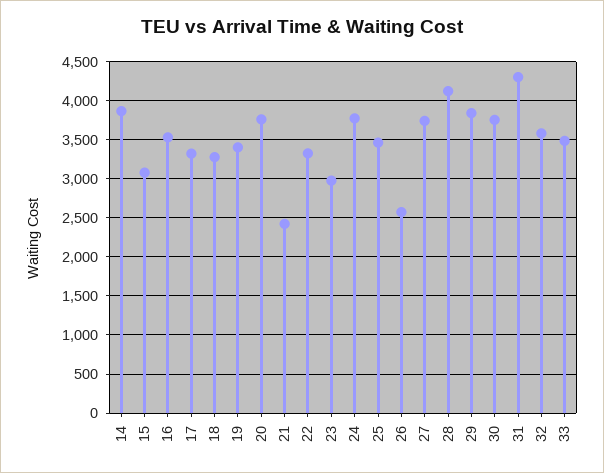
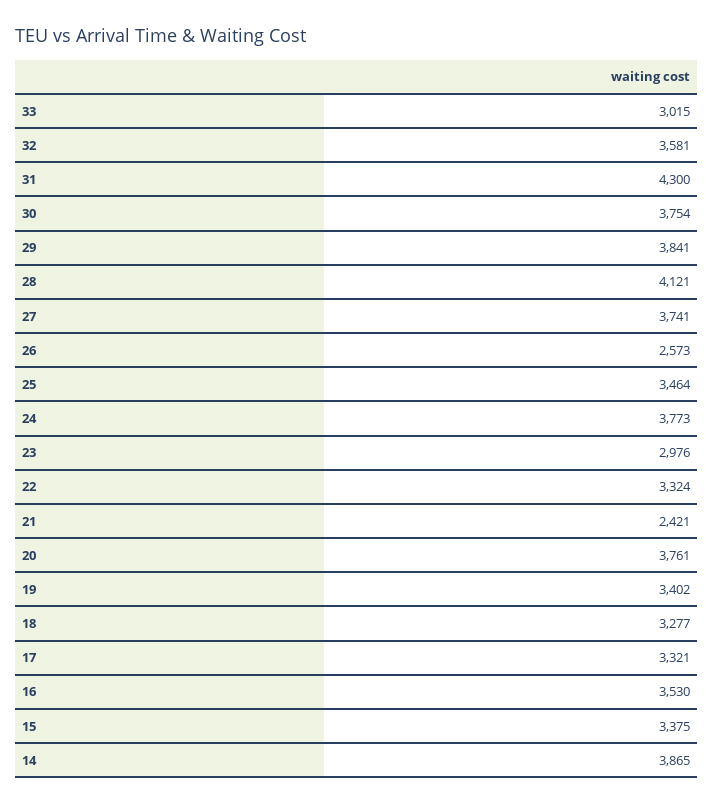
15: 3100 -> 3375
33: 3500 -> 3015

